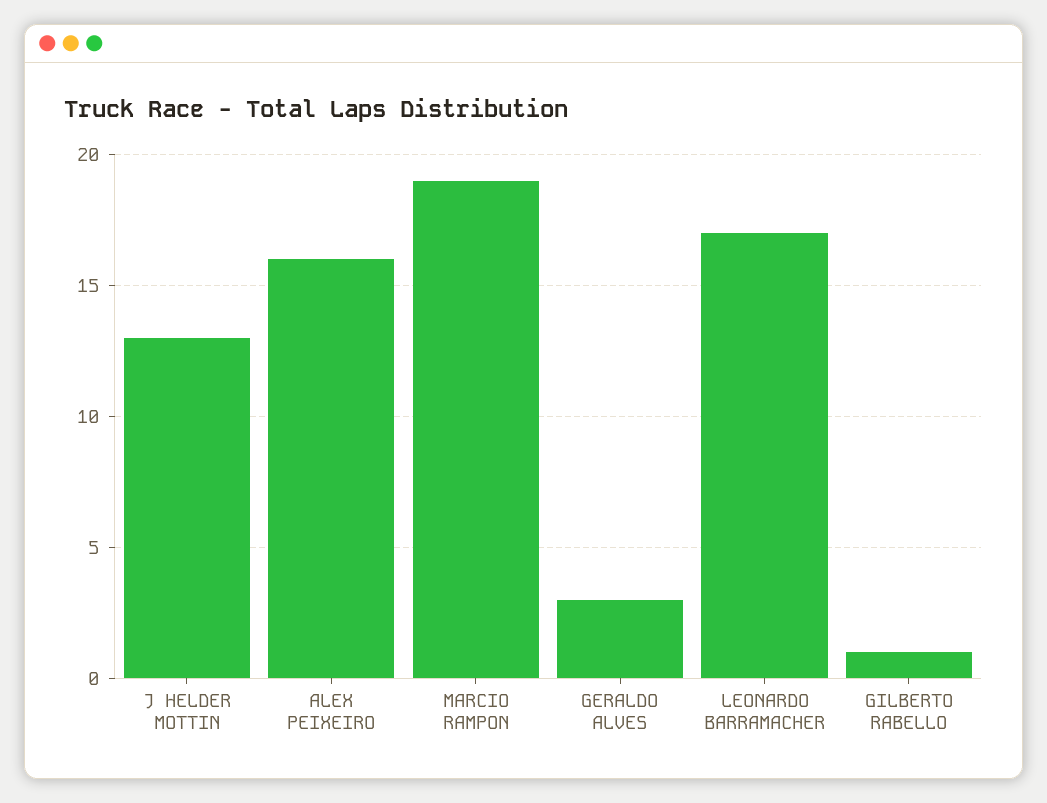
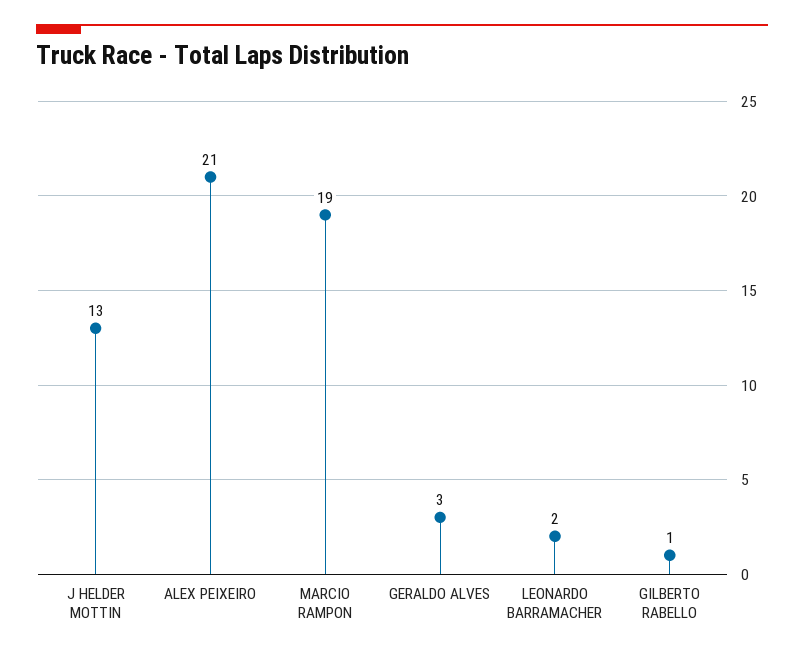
ALEX PEIXEIRO: 16 -> 21
LEONARDO BARRAMACHER: 17 -> 2

